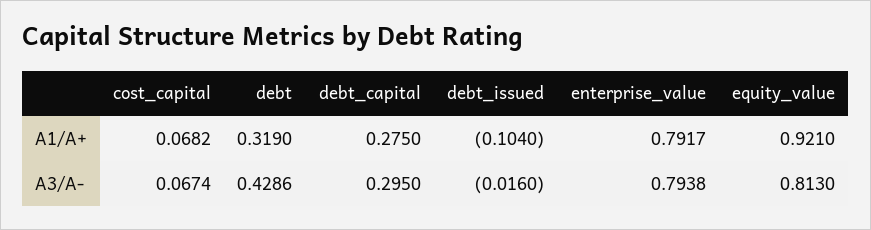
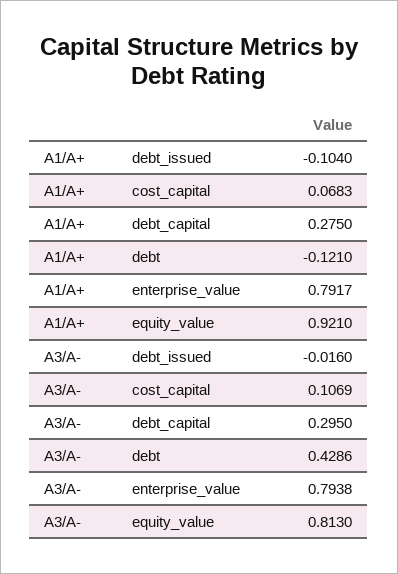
cost_capital, A1/A+: 0.0682 -> 0.0683
debt, A1/A+: 0.319 -> -0.121
cost_capital, A3/A-: 0.0674 -> 0.1069

